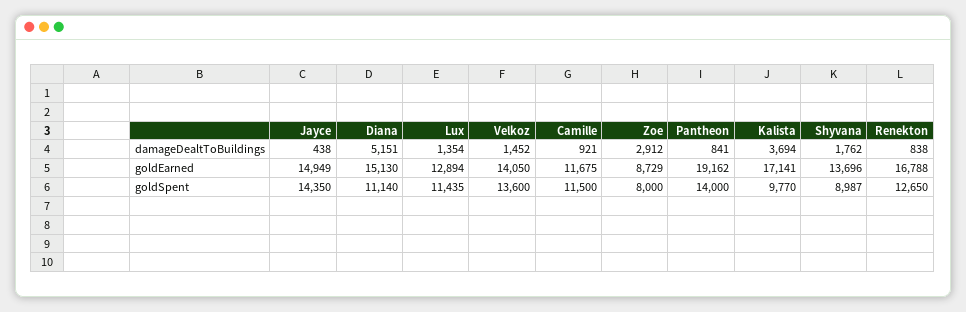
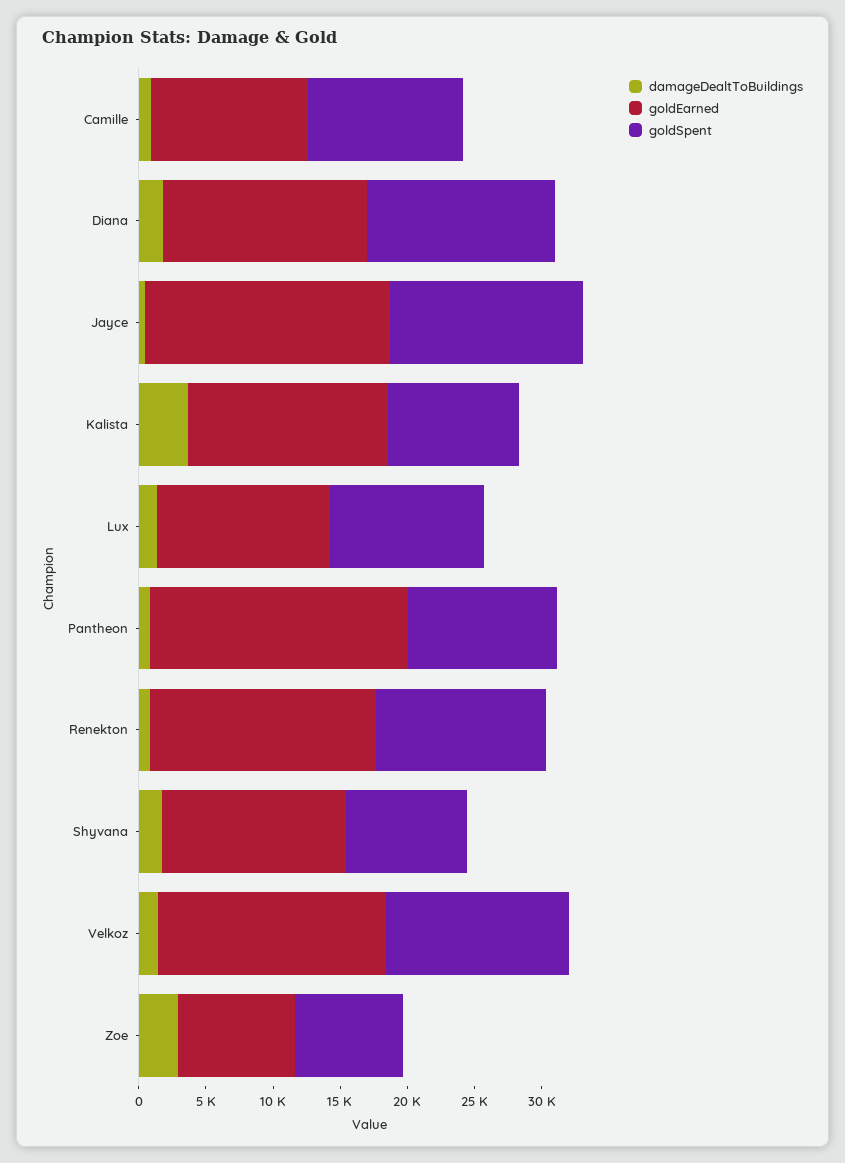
damageDealtToBuildings, Diana: 5151 -> 2000
goldEarned, Jayce: 14949 -> 18000
goldEarned, Velkoz: 14050 -> 17000
goldEarned, Kalista: 17141 -> 15000
goldSpent, Diana: 11140 -> 14000
goldSpent, Pantheon: 14000 -> 11000

